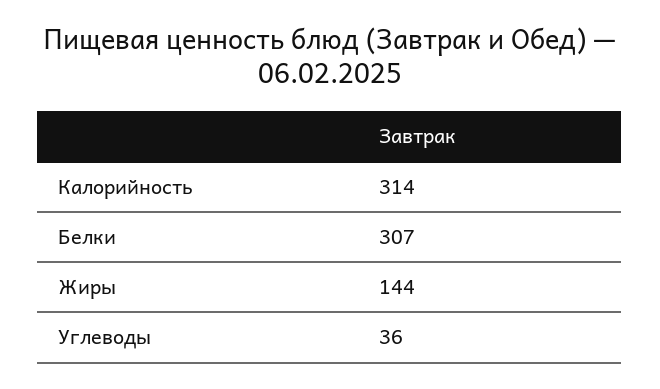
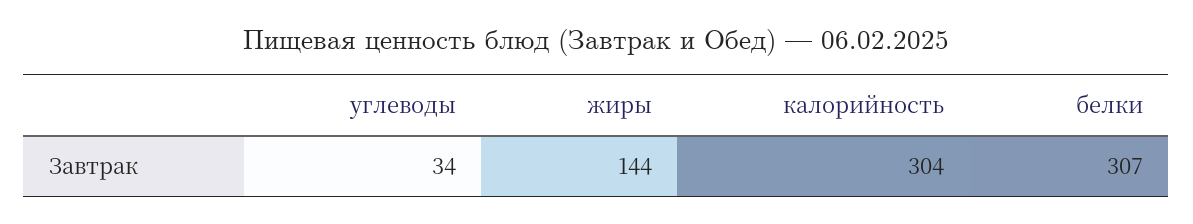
Калорийность: 314 -> 304
Углеводы: 36 -> 34

